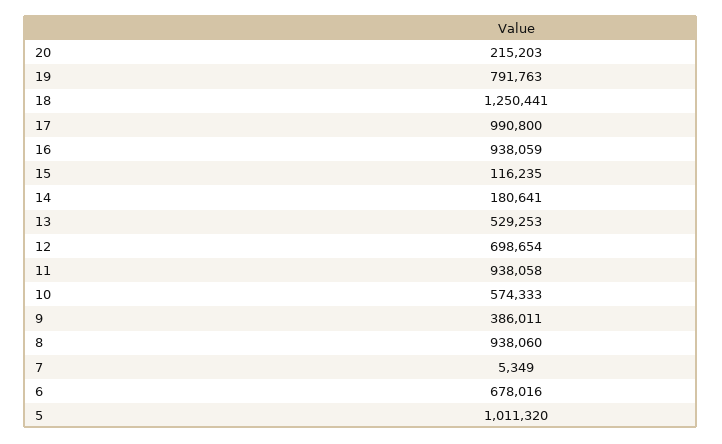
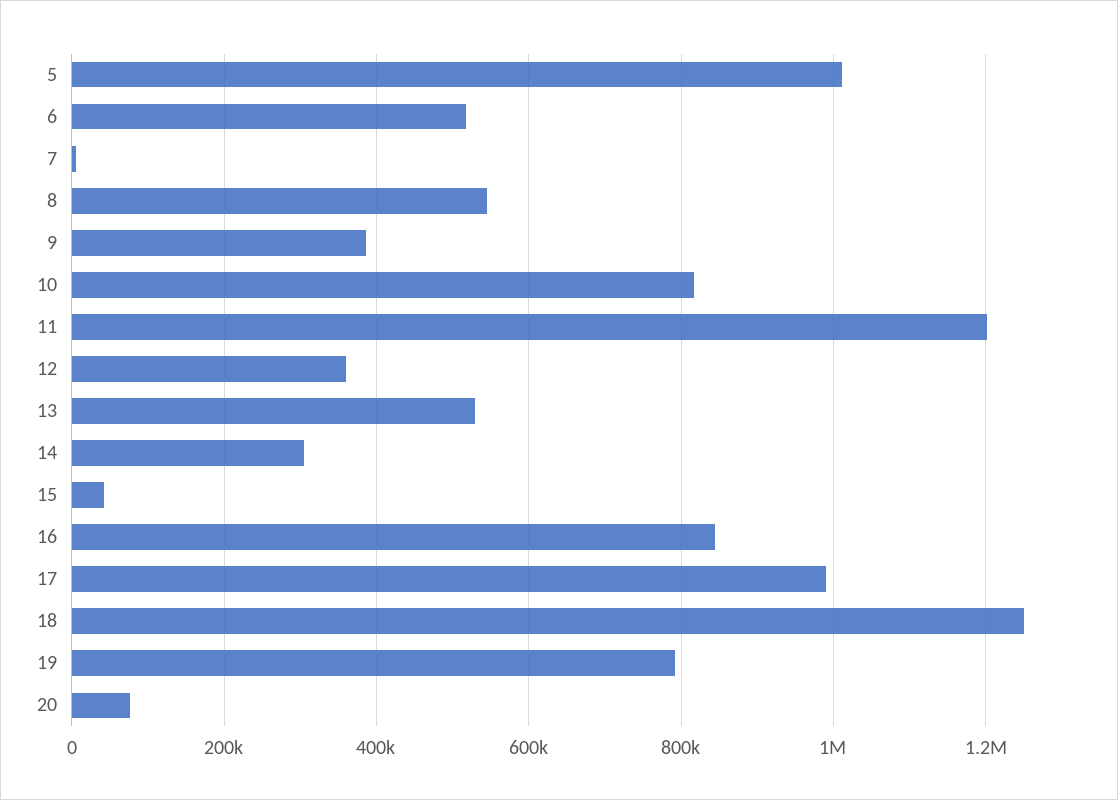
20: 215203 -> 80000
16: 938059 -> 840000
15: 116235 -> 40000
14: 180641 -> 300000
12: 698654 -> 360000
11: 938058 -> 1200000
10: 574333 -> 820000
8: 938060 -> 540000
6: 678016 -> 520000

